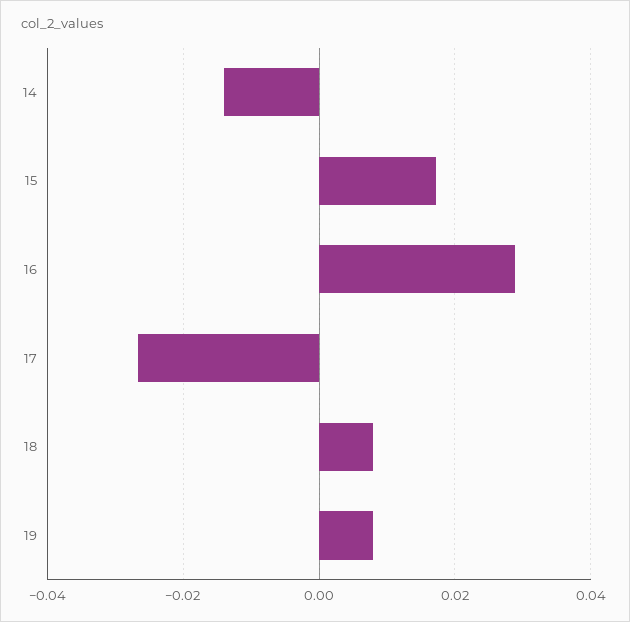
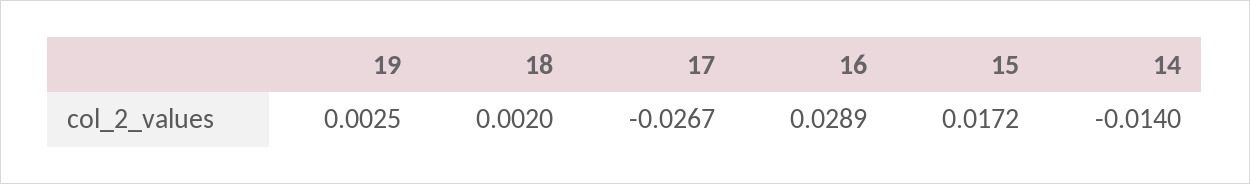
18: 0.008 -> 0.002
19: 0.008 -> 0.0025

